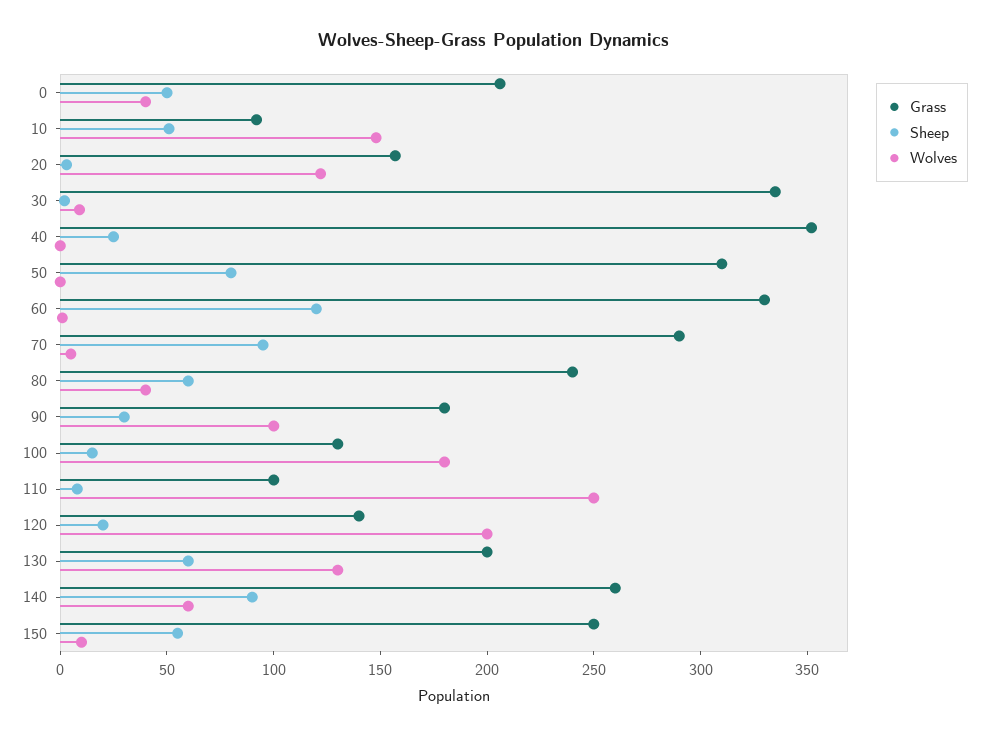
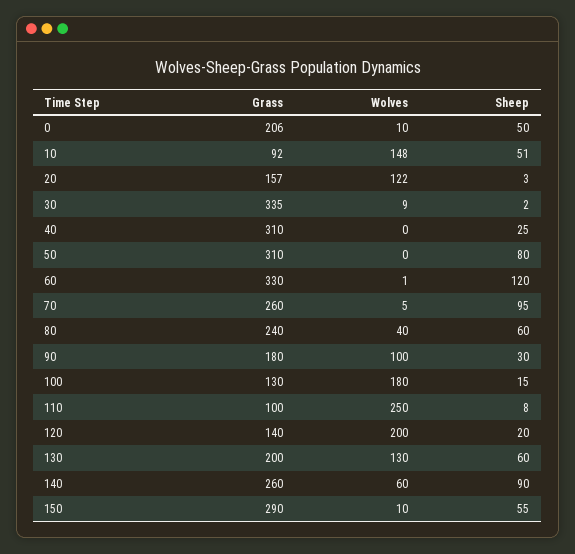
Wolves, 0: 40 -> 10
Grass, 40: 350 -> 310
Grass, 70: 290 -> 260
Grass, 150: 250 -> 290

